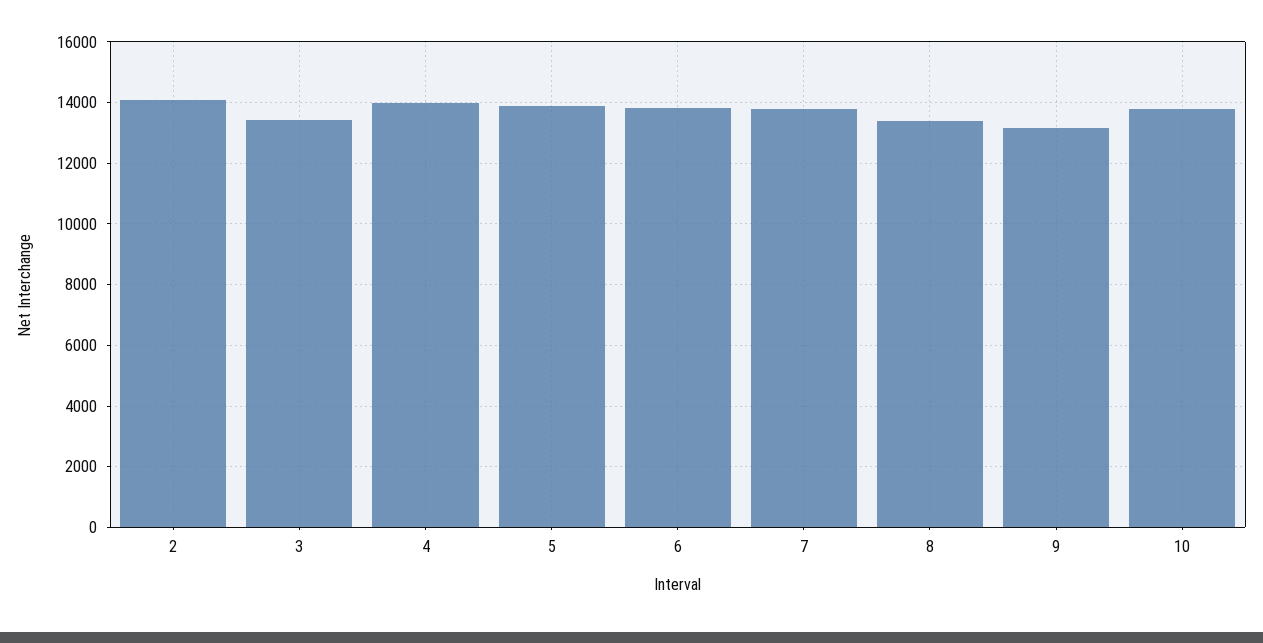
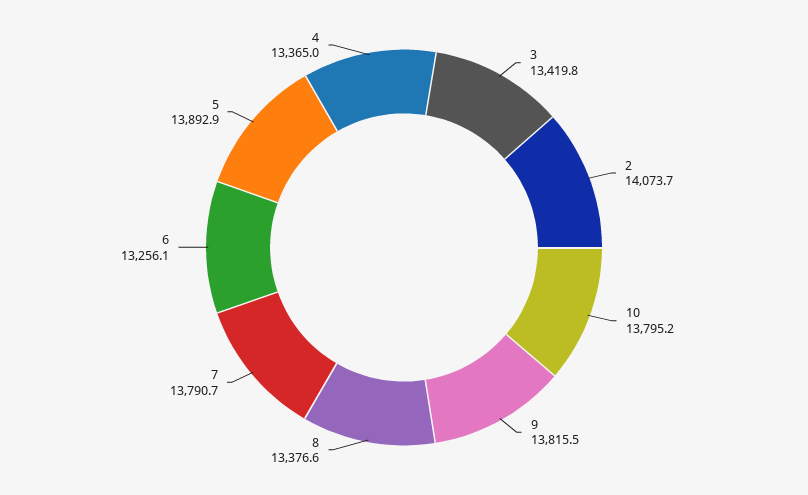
4: 14000 -> 13365
6: 13800 -> 13256.1
9: 13200 -> 13815.5

